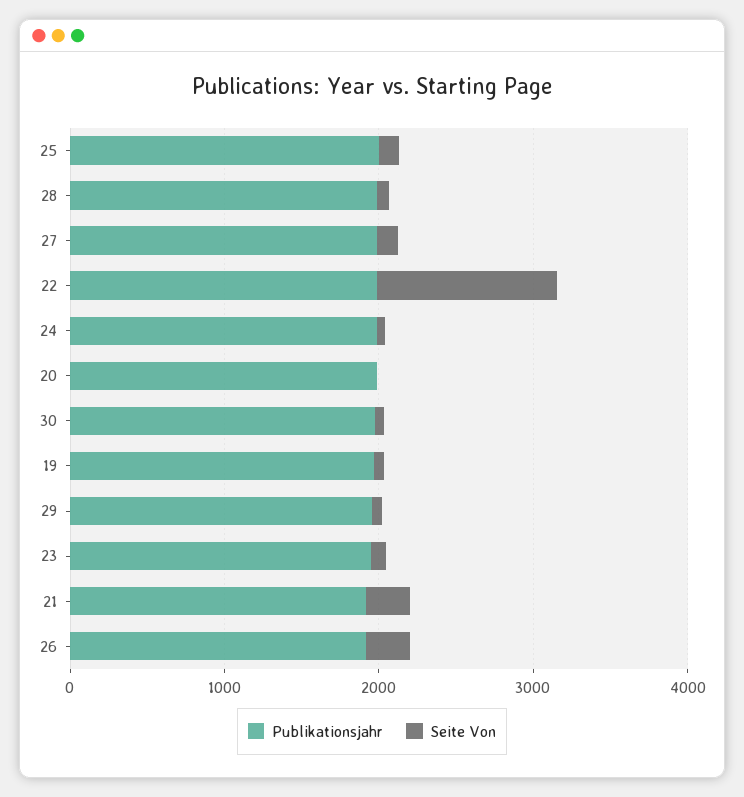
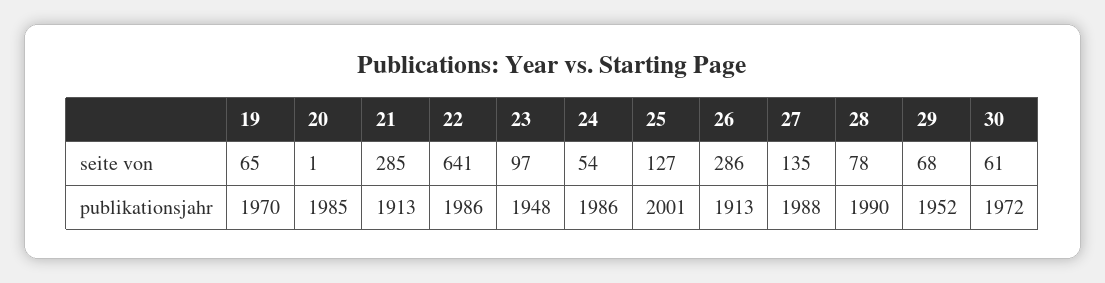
Seite Von, 22: 1200 -> 641

